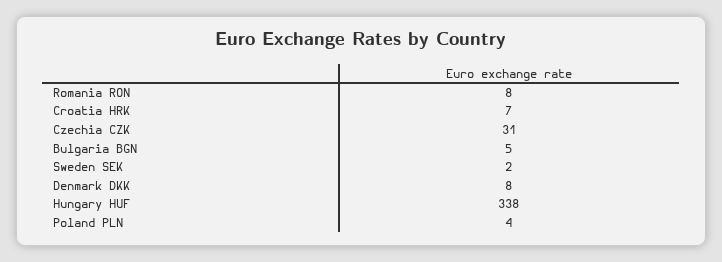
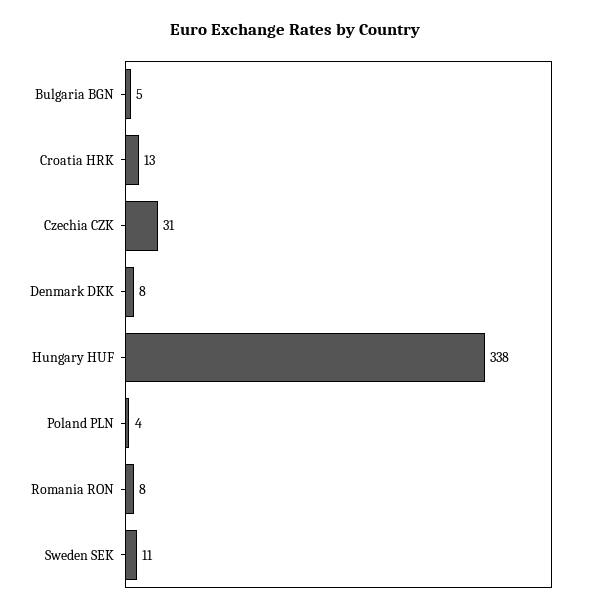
Croatia HRK: 7 -> 13
Sweden SEK: 2 -> 11

